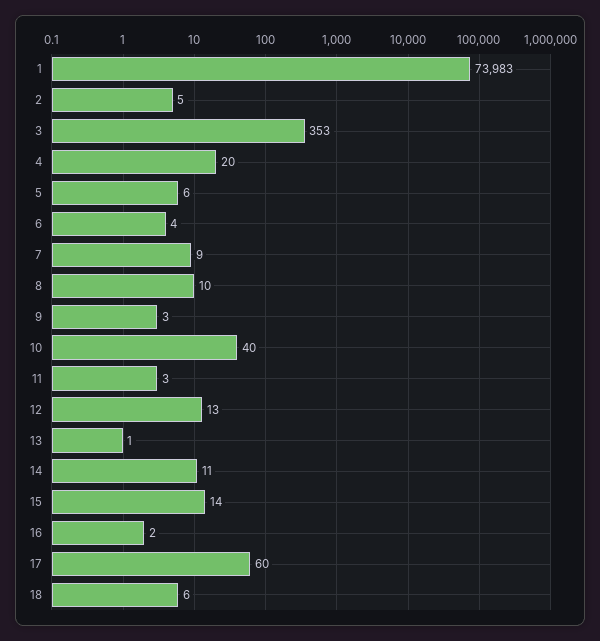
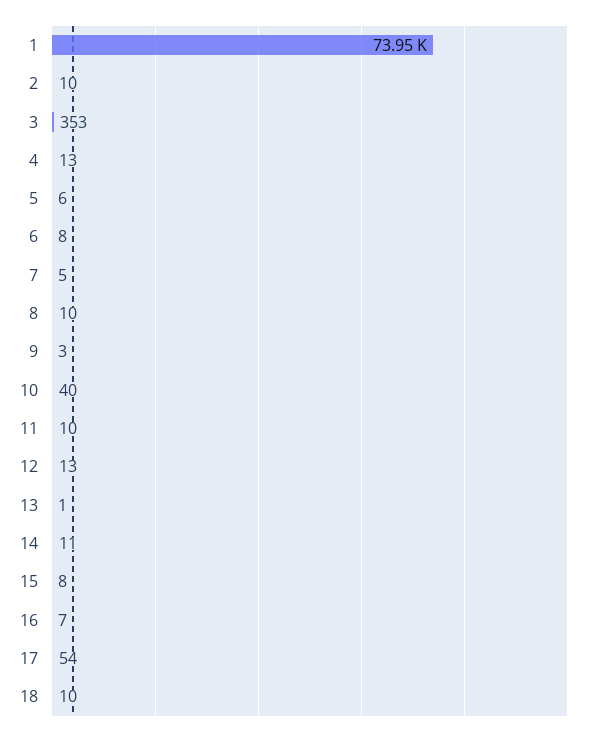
1: 73983 -> 73950
2: 5 -> 10
4: 20 -> 13
6: 4 -> 8
7: 9 -> 5
11: 3 -> 10
15: 14 -> 8
16: 2 -> 7
17: 60 -> 54
18: 6 -> 10

